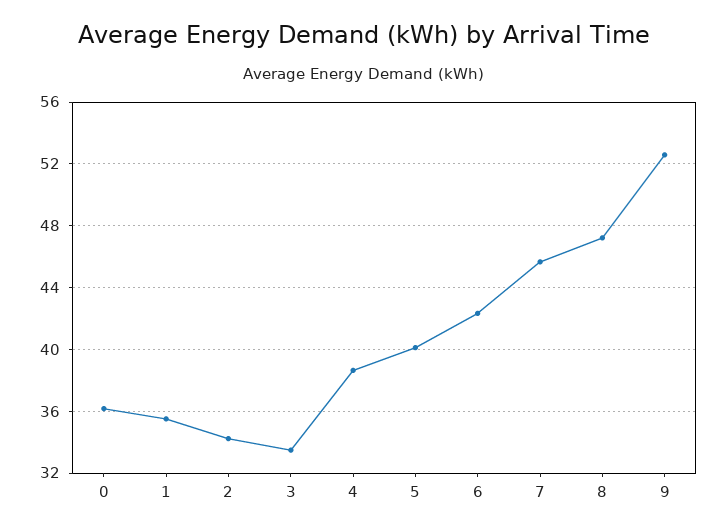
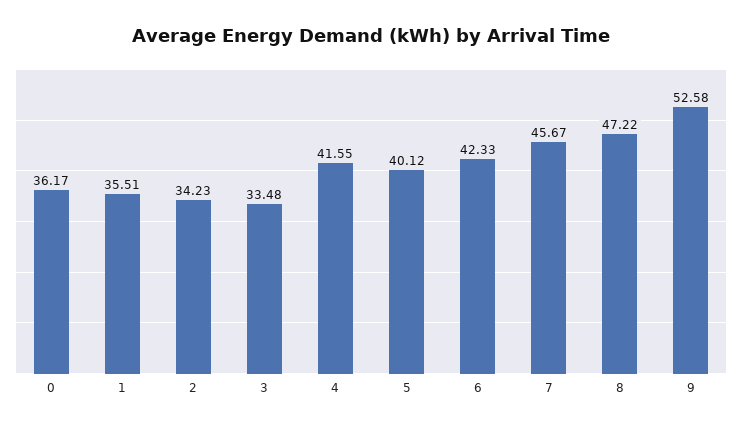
4: 38.5 -> 41.55

